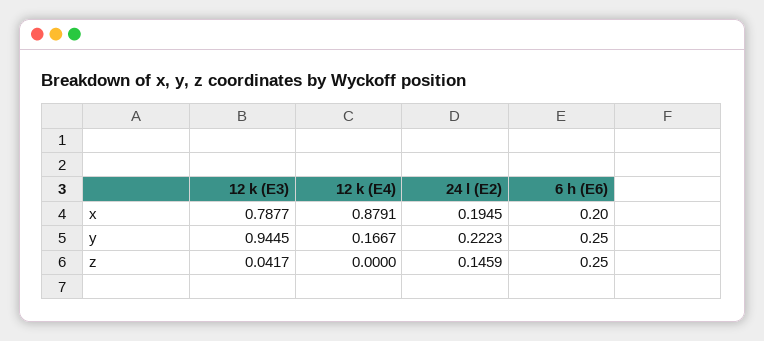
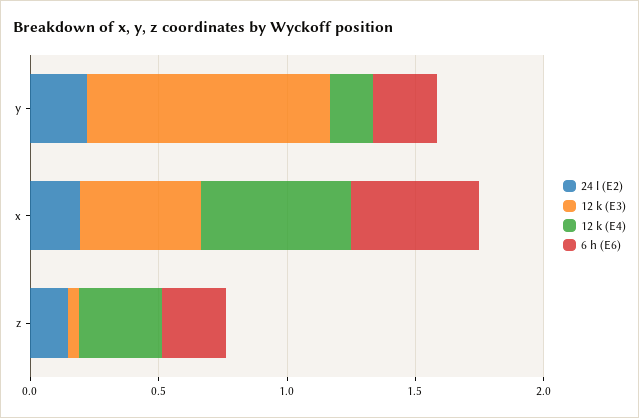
12 k (E3), x: 0.7877 -> 0.5
12 k (E4), x: 0.8791 -> 0.6
6 h (E6), x: 0.2 -> 0.5
12 k (E4), z: 0 -> 0.3

